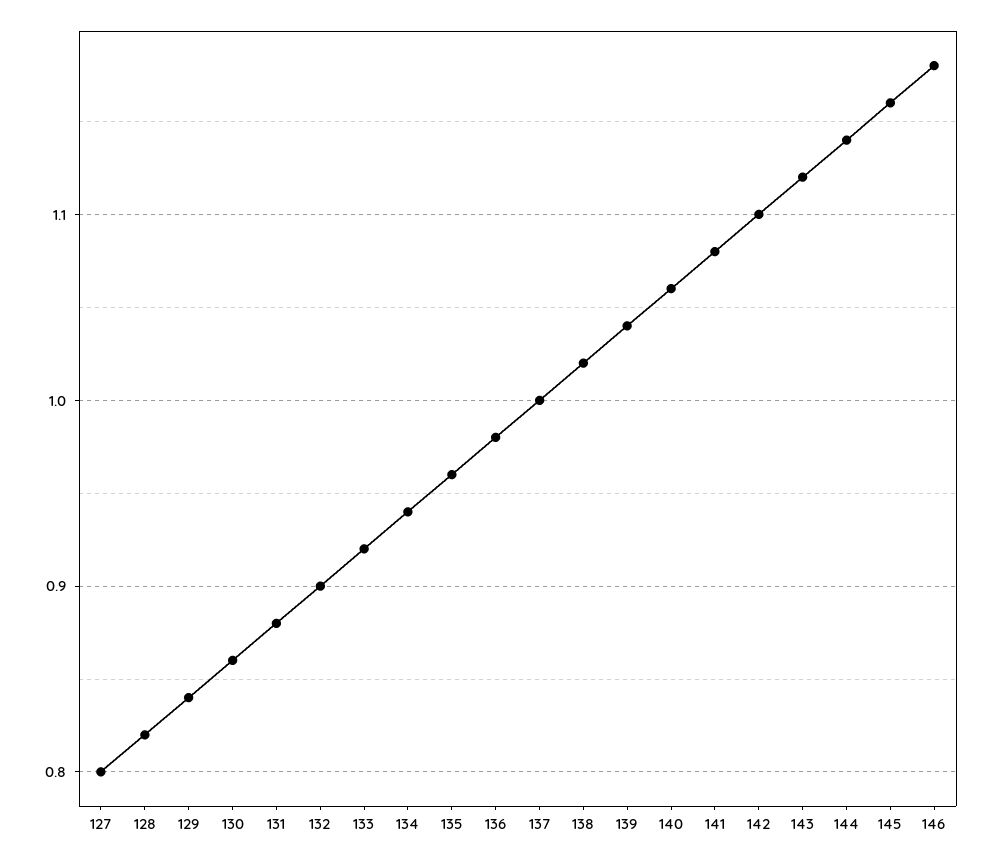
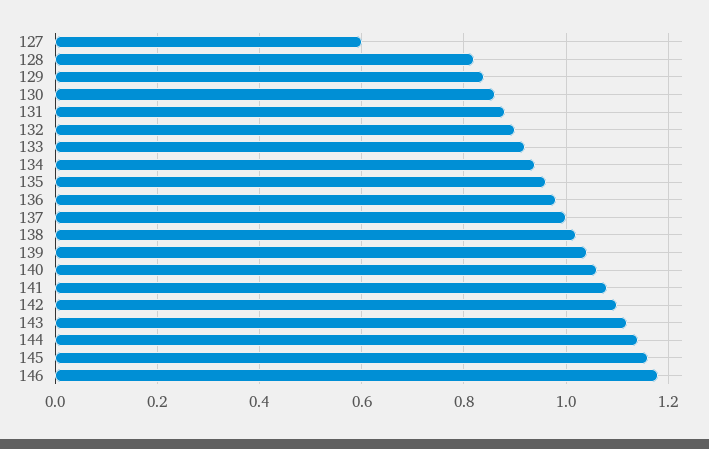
127: 0.8 -> 0.6

